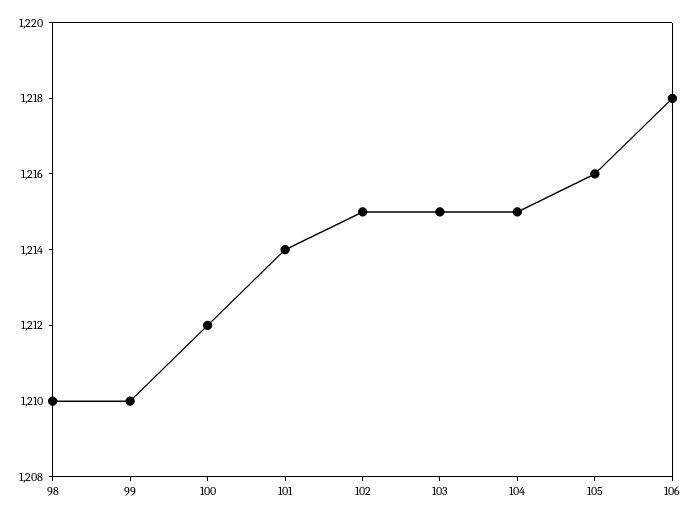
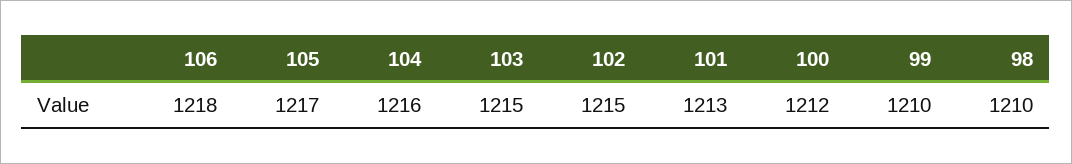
101: 1214 -> 1213
104: 1215 -> 1216
105: 1216 -> 1217

